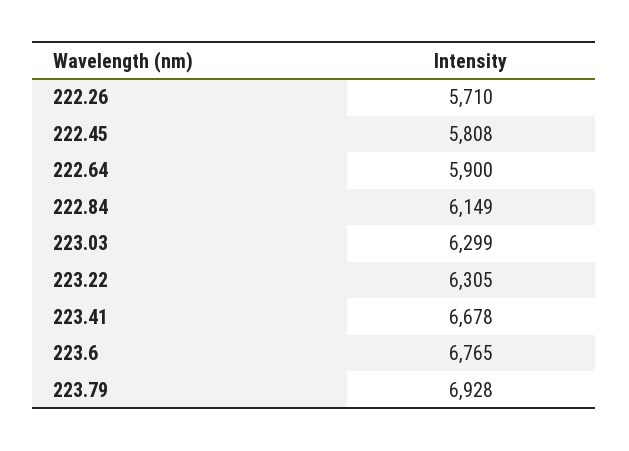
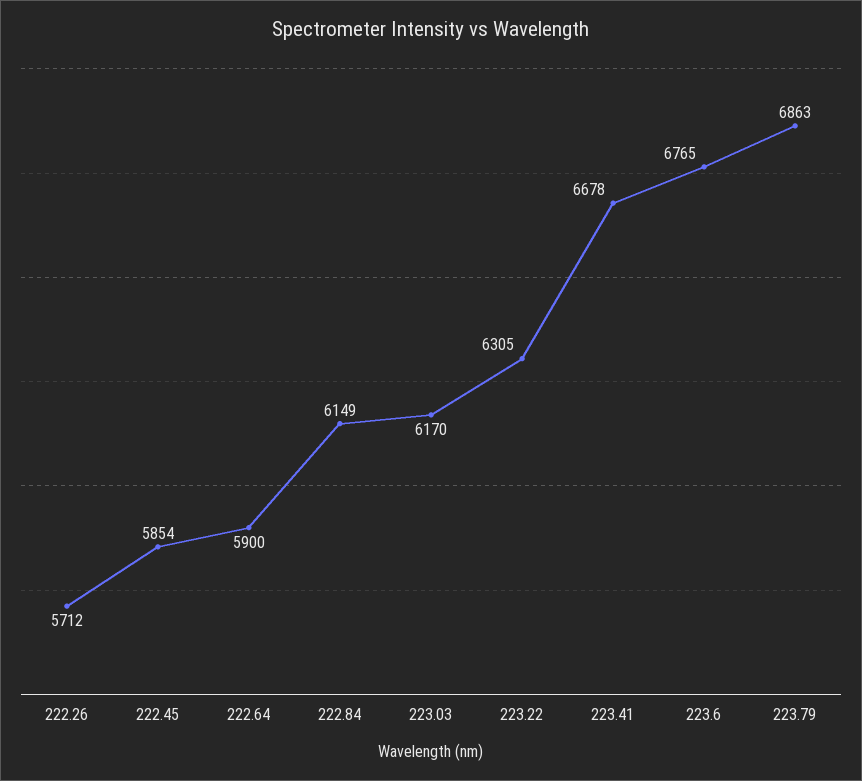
222.26: 5710 -> 5712
222.45: 5808 -> 5854
223.03: 6299 -> 6170
223.79: 6928 -> 6863

